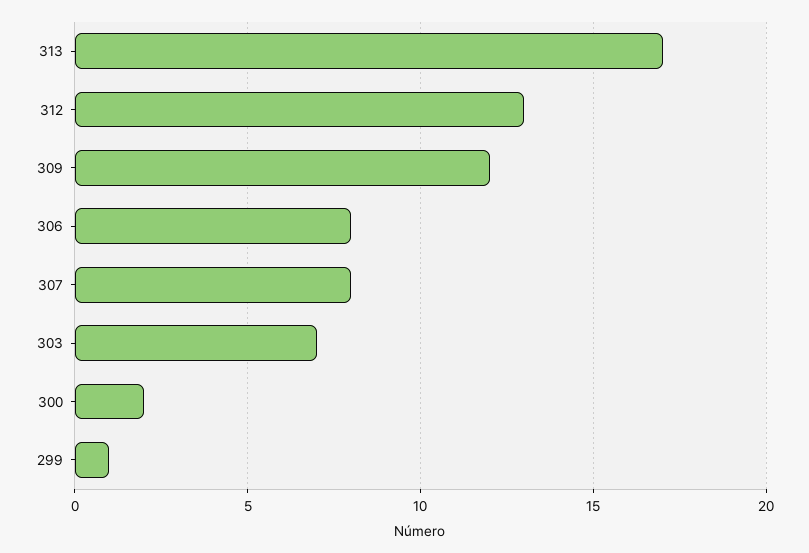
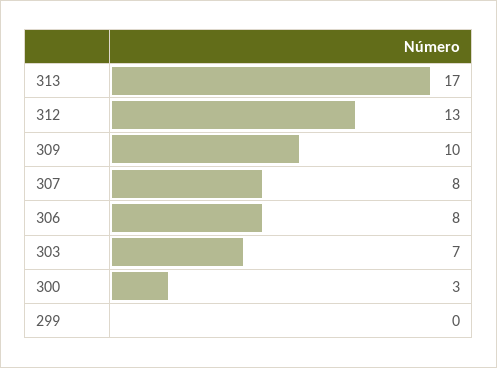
309: 12 -> 10
300: 2 -> 3
299: 1 -> 0

